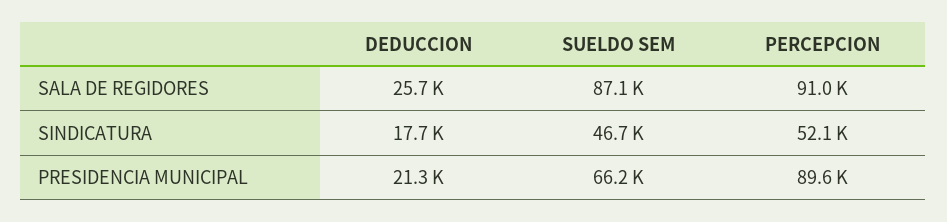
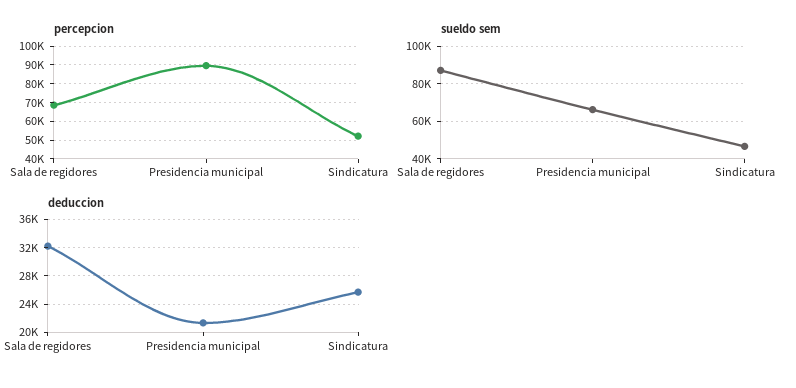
DEDUCCION, SALA DE REGIDORES: 25700 -> 32000
PERCEPCION, SALA DE REGIDORES: 91000 -> 70000
DEDUCCION, SINDICATURA: 17700 -> 26000

